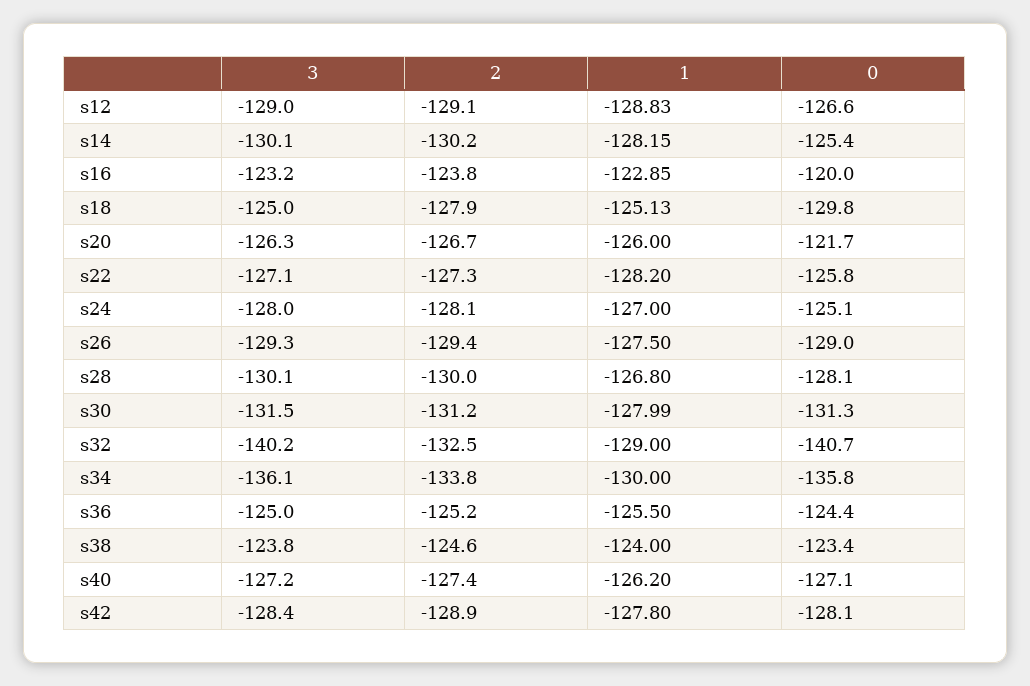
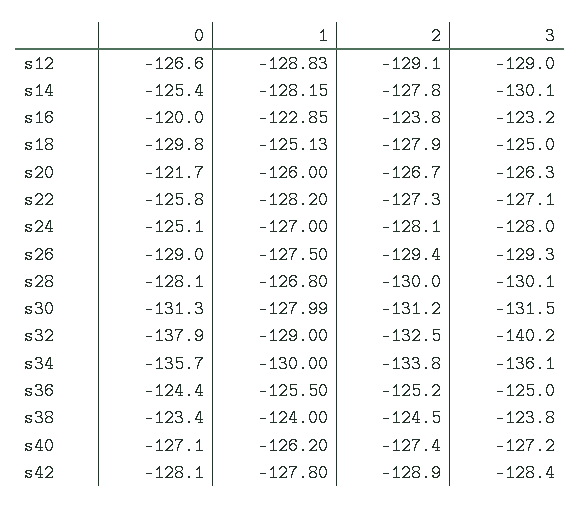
2, s14: -130.2 -> -127.8
0, s32: -140.7 -> -137.9
0, s34: -135.8 -> -135.7
2, s38: -124.6 -> -124.5

